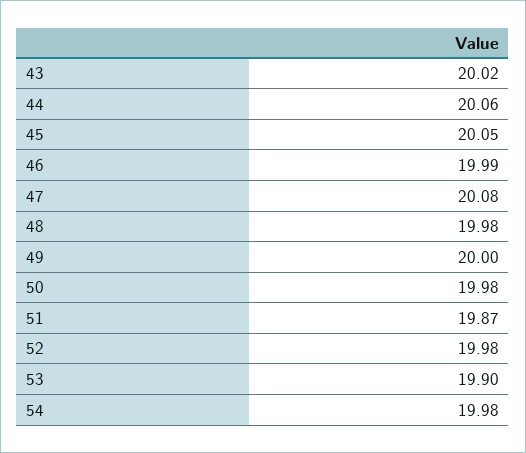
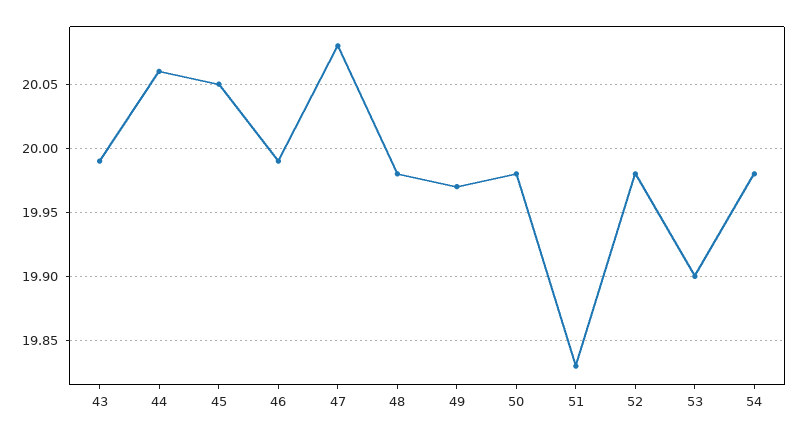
43: 20.02 -> 19.99
49: 20 -> 19.97
51: 19.87 -> 19.83

